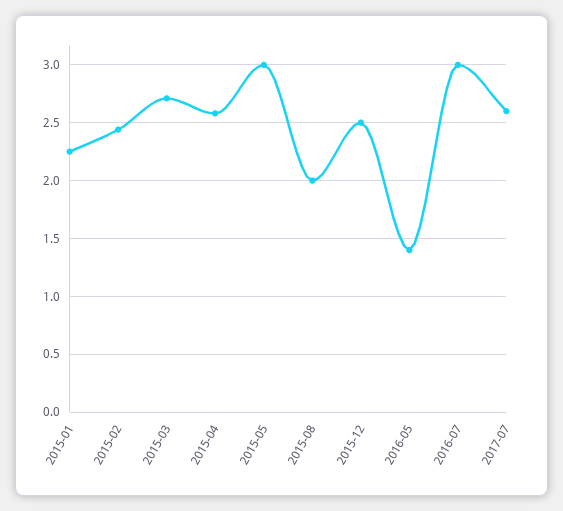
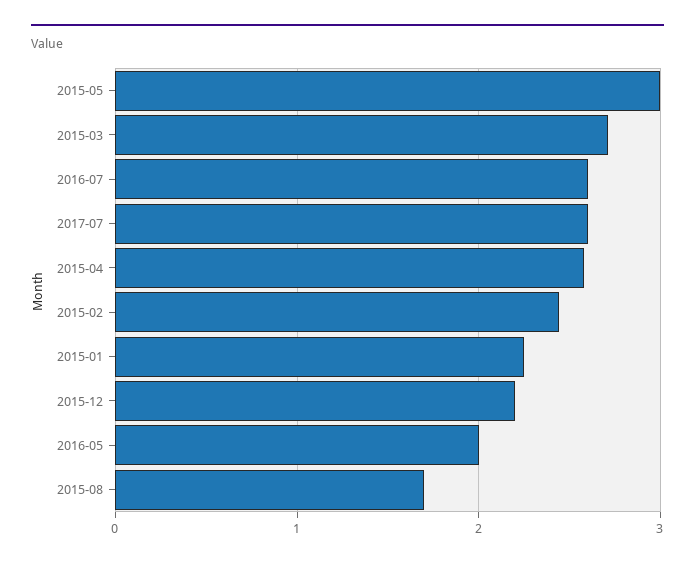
2015-08: 2 -> 1.7
2015-12: 2.5 -> 2.2
2016-05: 1.4 -> 2
2016-07: 3 -> 2.6

